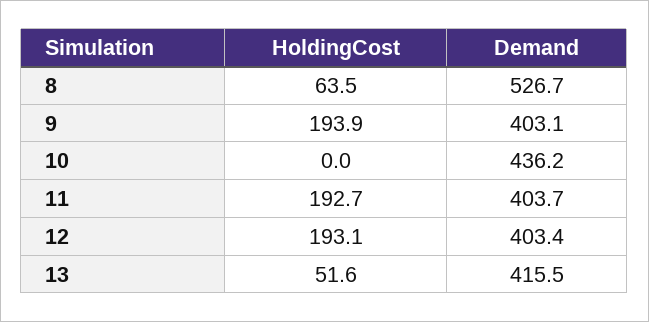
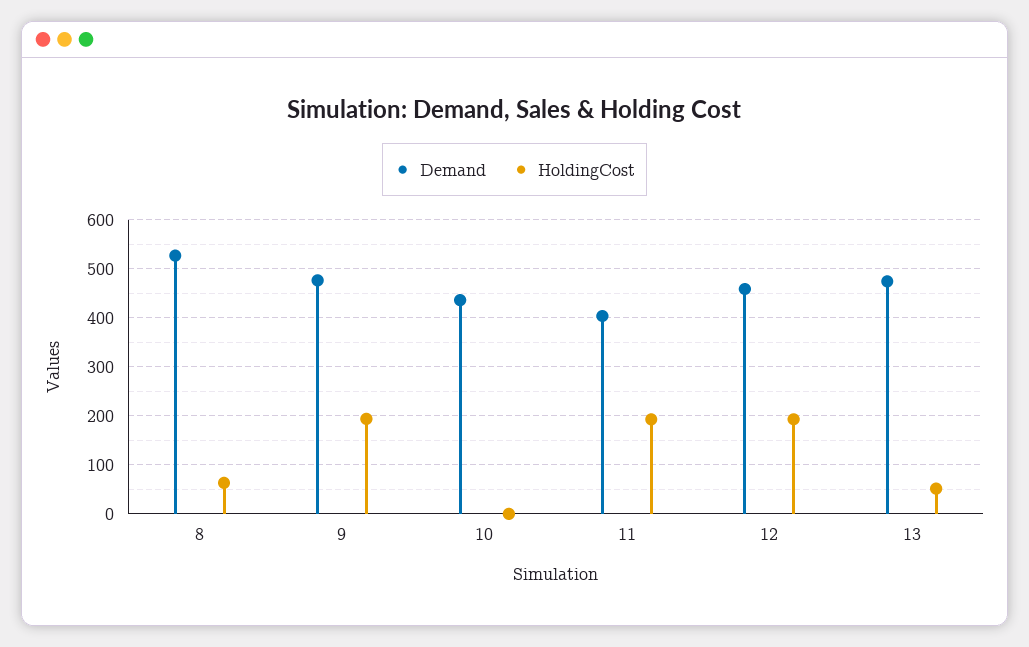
Demand, 9: 403.1 -> 480
Demand, 12: 403.4 -> 460
Demand, 13: 415.5 -> 480

